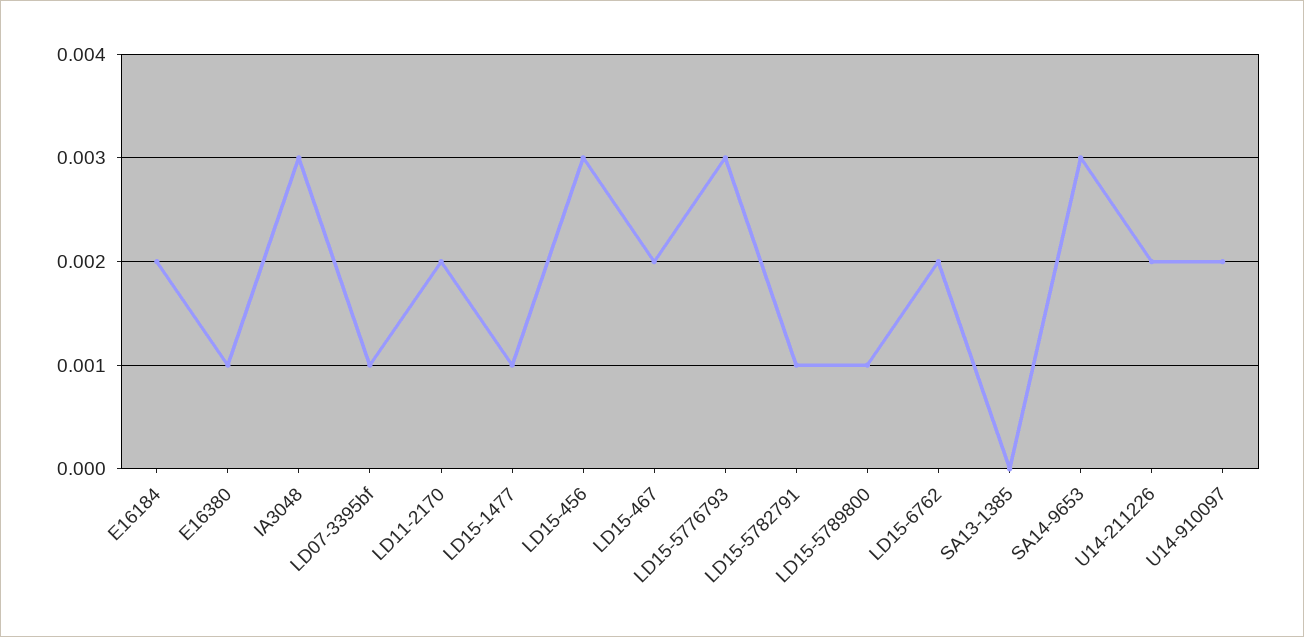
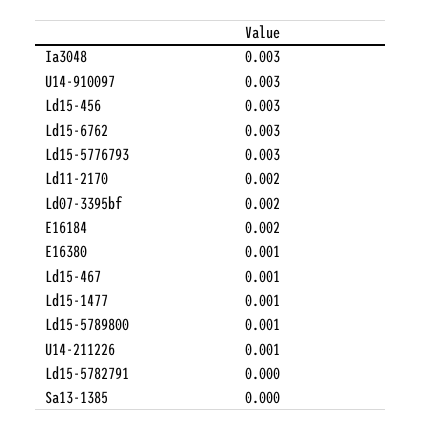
LD07-3395bf: 0.001 -> 0.002
LD15-467: 0.002 -> 0.001
LD15-5782791: 0.001 -> 0
LD15-6762: 0.002 -> 0.003
SA14-9653: 0.003 -> none
U14-211226: 0.002 -> 0.001
U14-910097: 0.002 -> 0.003

